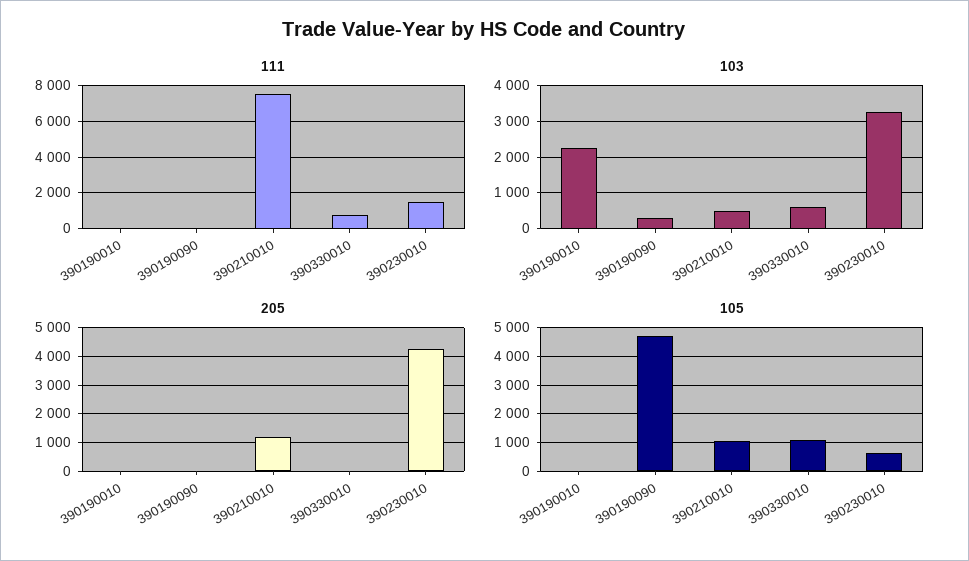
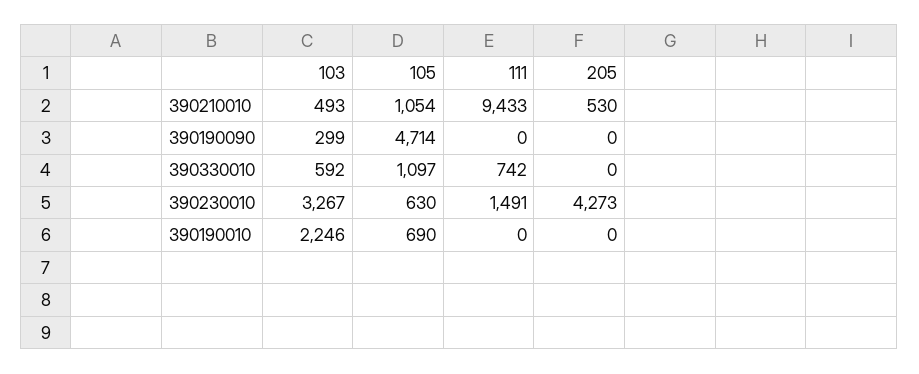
111, 390210010: 7500 -> 9433
205, 390210010: 1250 -> 530
105, 390190010: 0 -> 690

